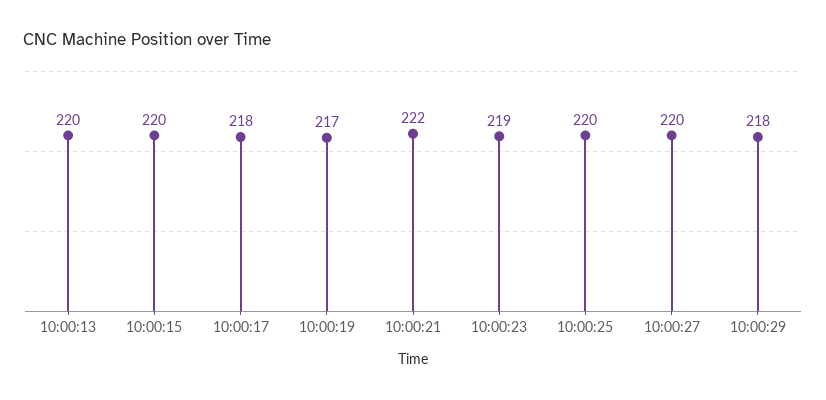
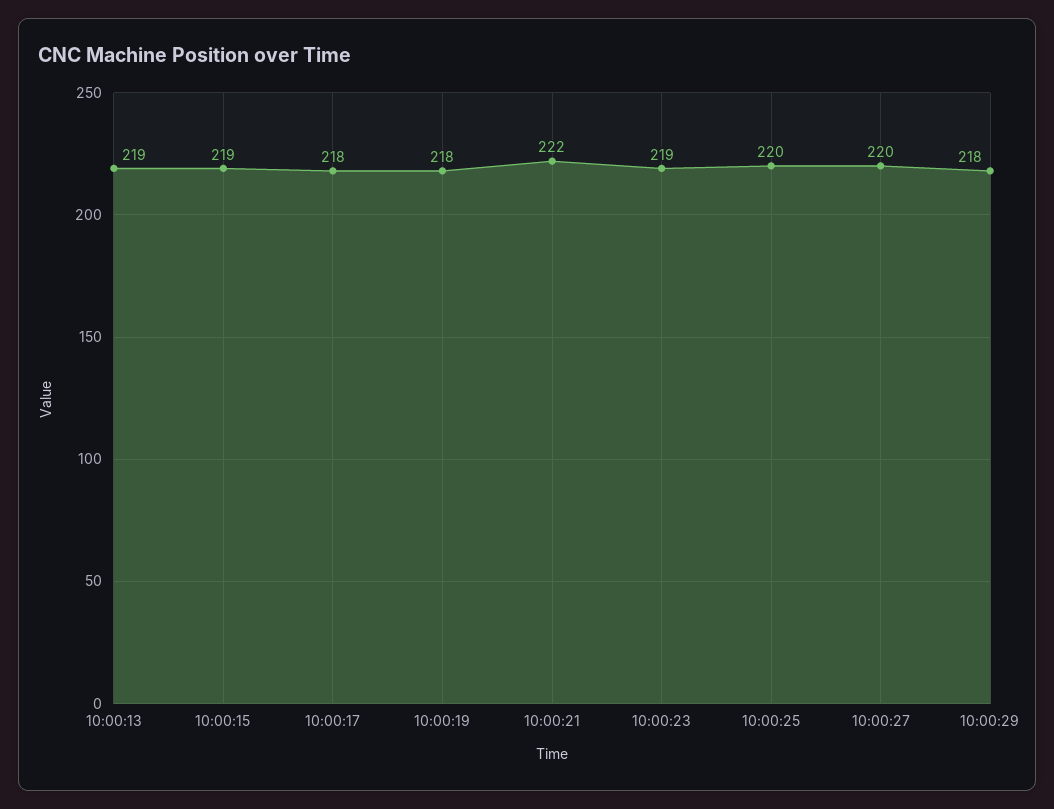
10:00:13: 220 -> 219
10:00:15: 220 -> 219
10:00:19: 217 -> 218

